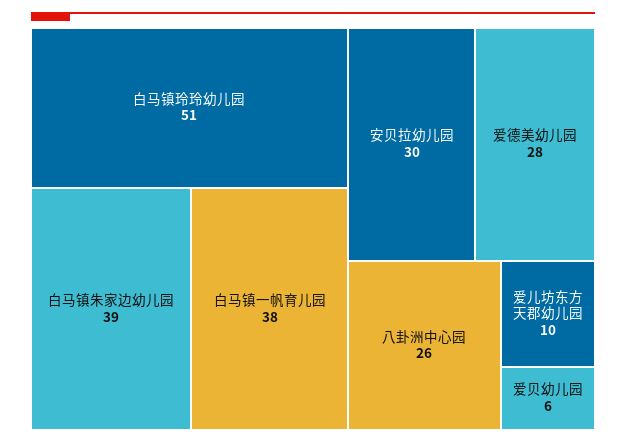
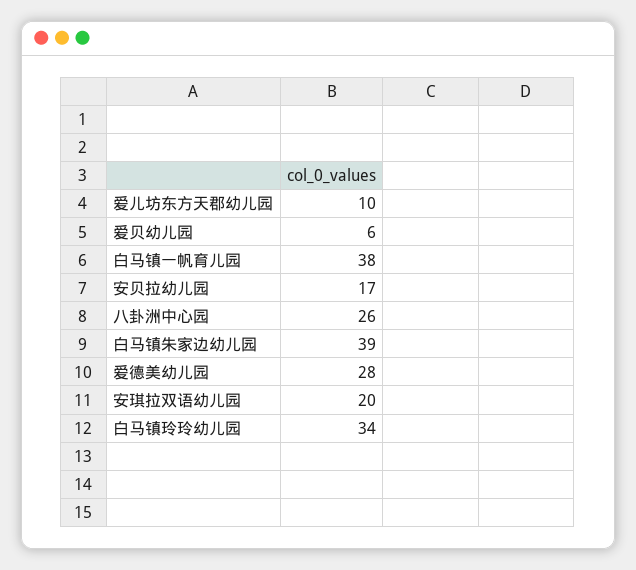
白马镇玲玲幼儿园: 51 -> 34
安贝拉幼儿园: 30 -> 17
安琪拉双语幼儿园: none -> 20

